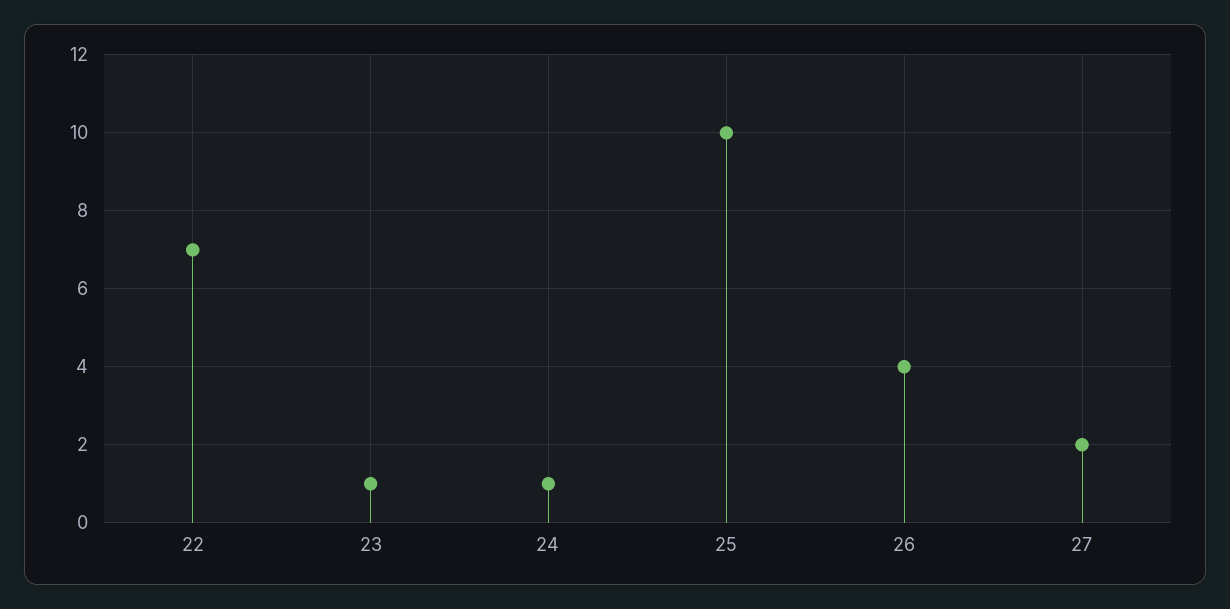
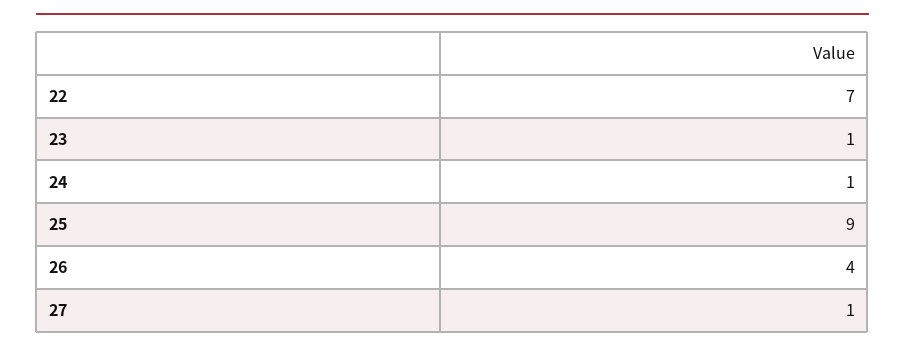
25: 10 -> 9
27: 2 -> 1

